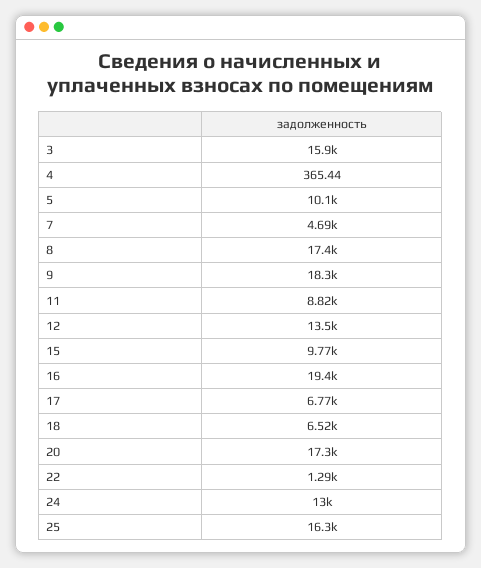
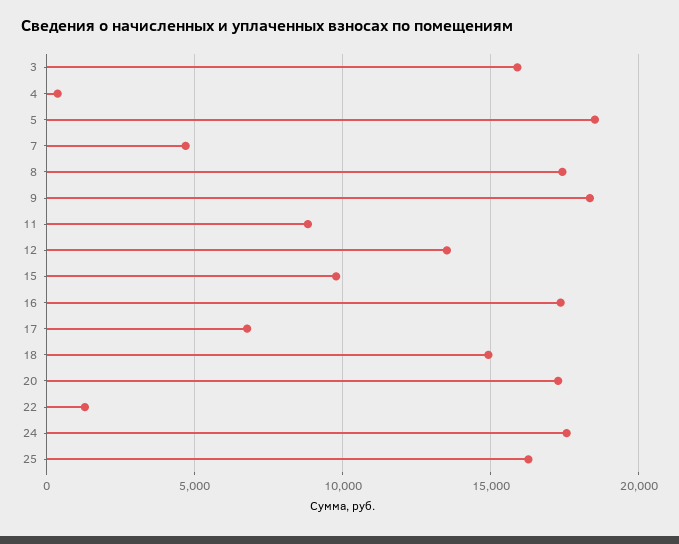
5: 10100 -> 18500
16: 19400 -> 17500
18: 6520 -> 15000
24: 13000 -> 17500

